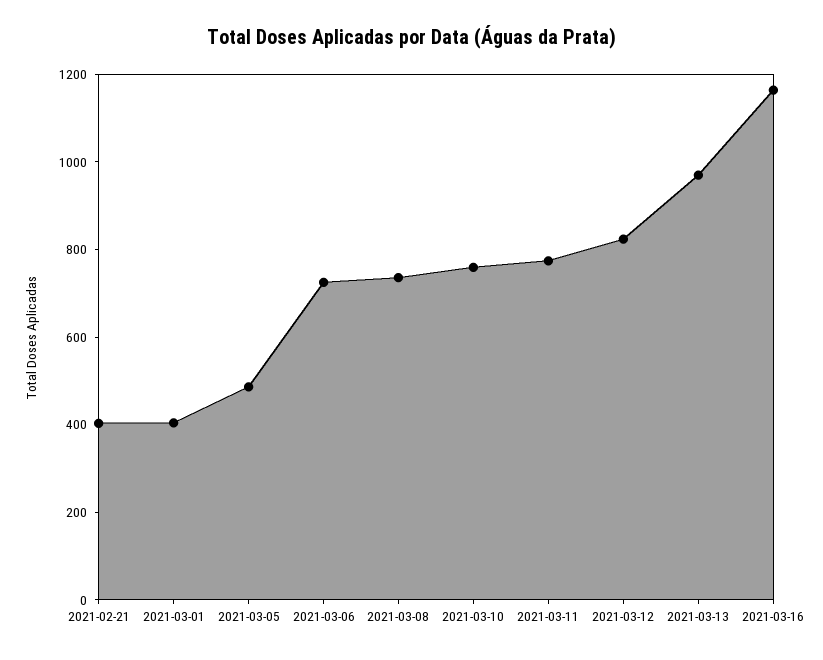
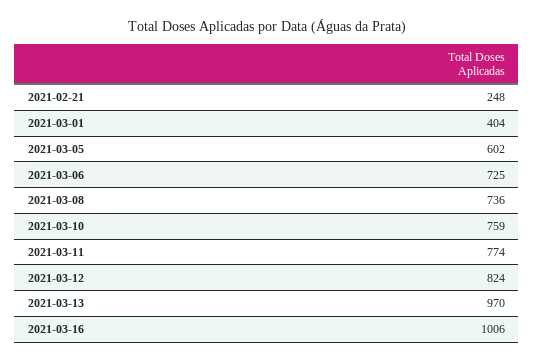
2021-02-21: 400 -> 248
2021-03-05: 500 -> 602
2021-03-16: 1150 -> 1006

